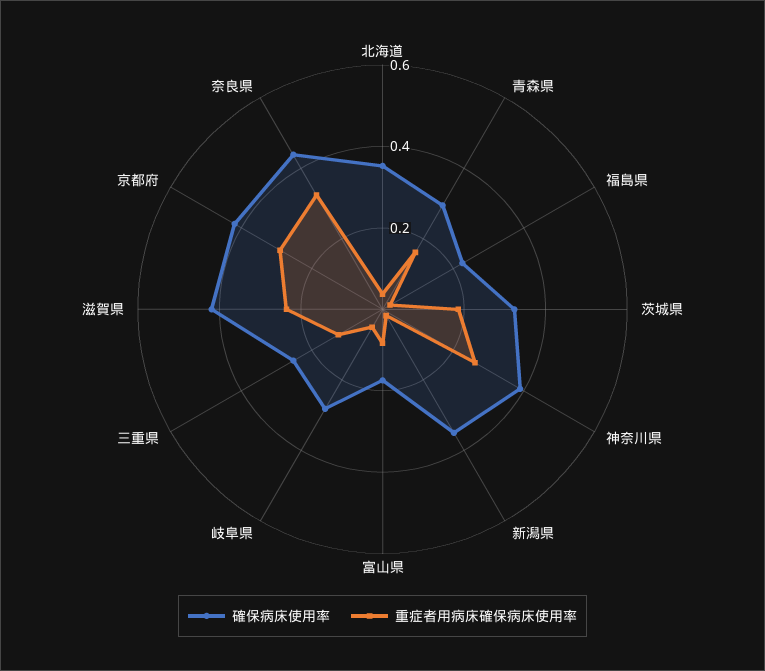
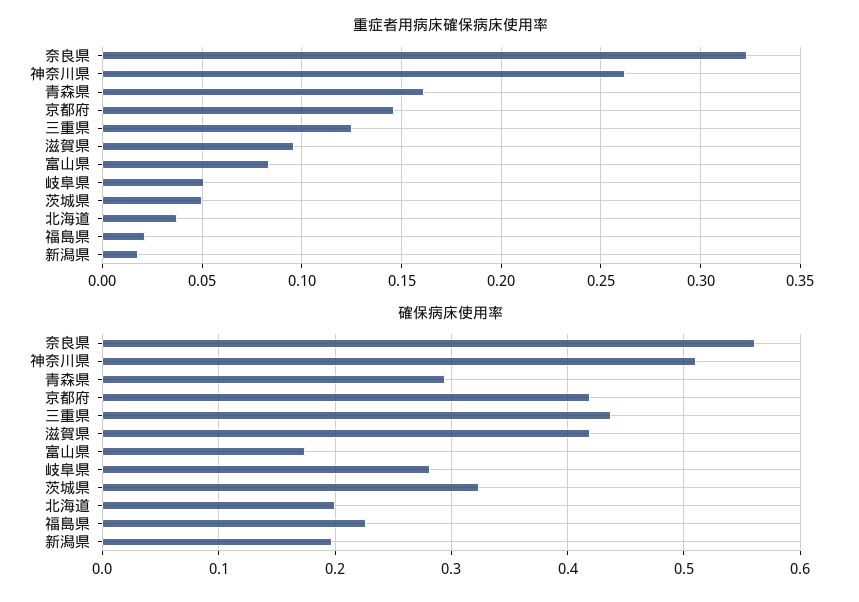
確保病床使用率, 北海道: 0.35 -> 0.2
重症者用病床確保病床使用率, 茨城県: 0.2 -> 0.05
確保病床使用率, 神奈川県: 0.4 -> 0.51
確保病床使用率, 新潟県: 0.35 -> 0.2
確保病床使用率, 三重県: 0.25 -> 0.44
重症者用病床確保病床使用率, 滋賀県: 0.25 -> 0.095
重症者用病床確保病床使用率, 京都府: 0.3 -> 0.145
確保病床使用率, 奈良県: 0.45 -> 0.56

